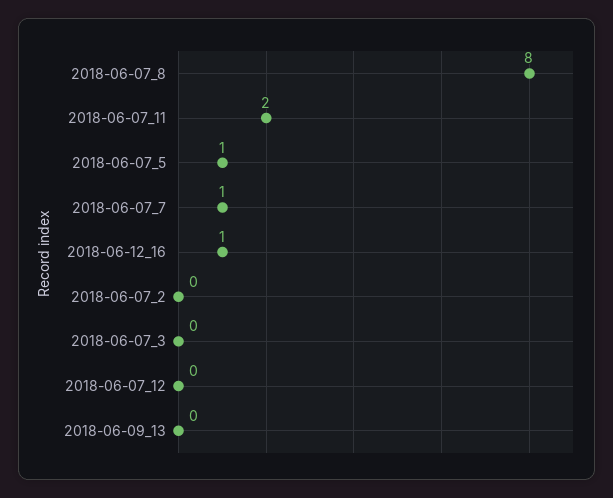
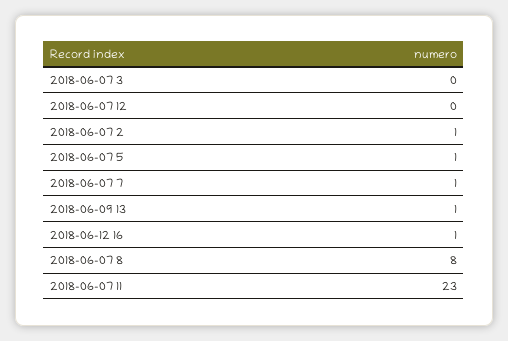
2018-06-07_11: 2 -> 23
2018-06-07_2: 0 -> 1
2018-06-09_13: 0 -> 1

